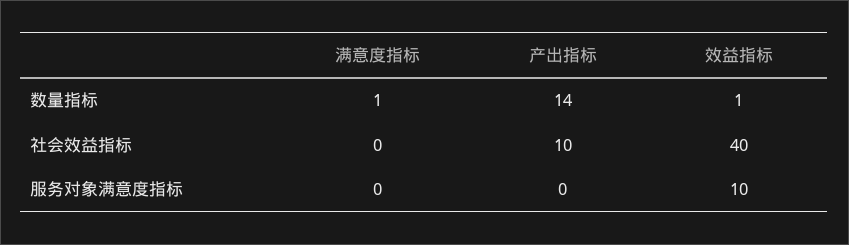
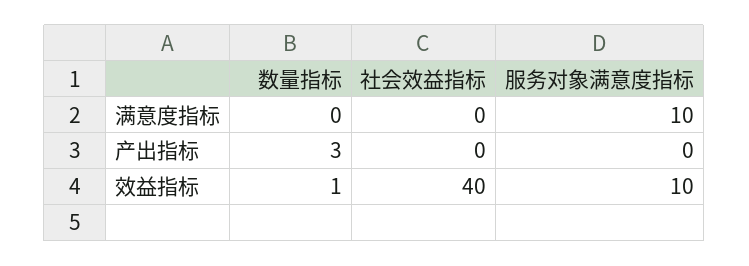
满意度指标, 数量指标: 1 -> 0
产出指标, 数量指标: 14 -> 3
产出指标, 社会效益指标: 10 -> 0
满意度指标, 服务对象满意度指标: 0 -> 10

